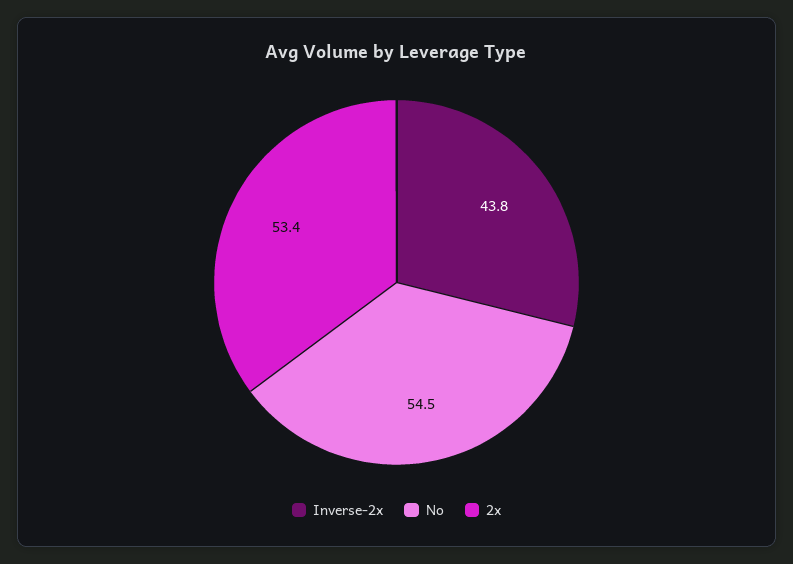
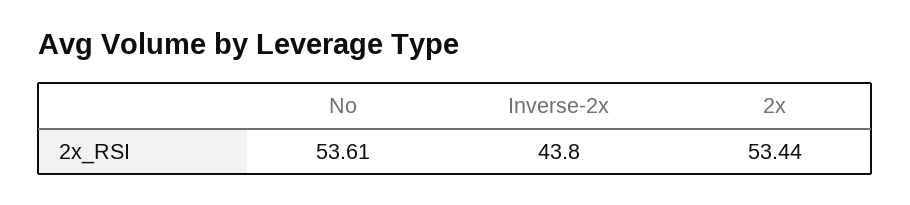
No: 54.5 -> 53.61

